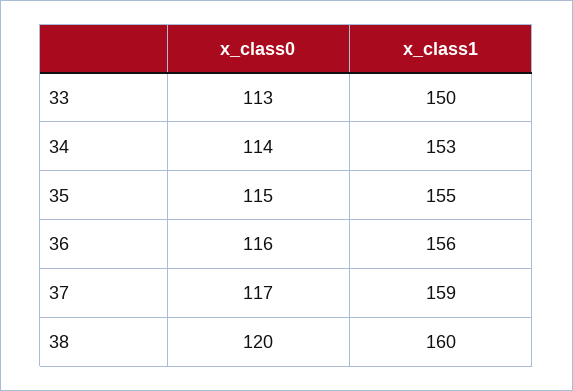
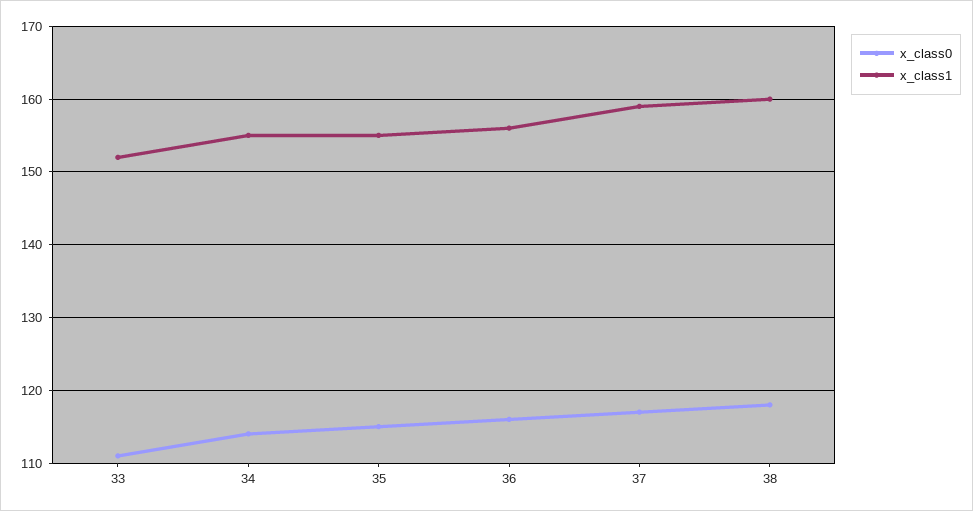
x_class0, 33: 113 -> 111
x_class1, 33: 150 -> 152
x_class1, 34: 153 -> 155
x_class0, 38: 120 -> 118

